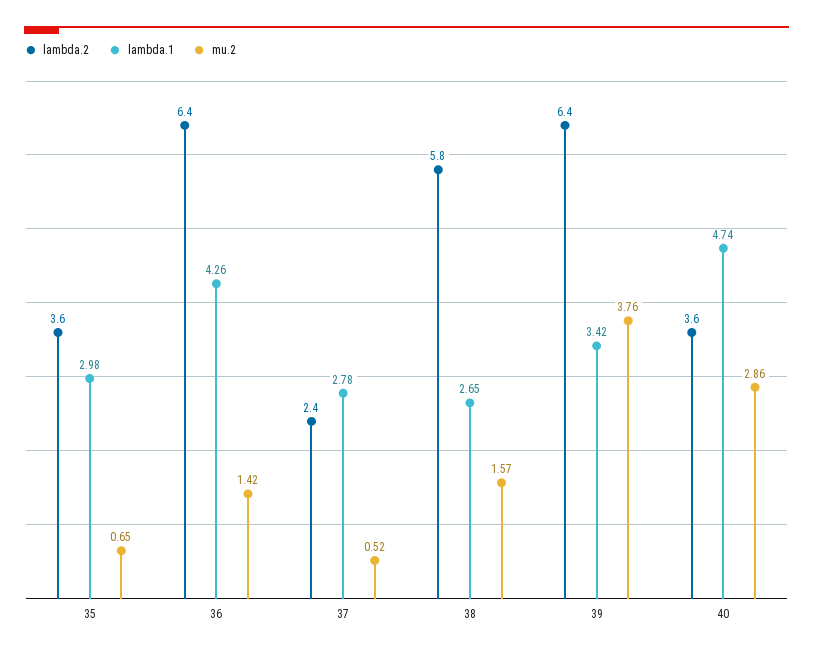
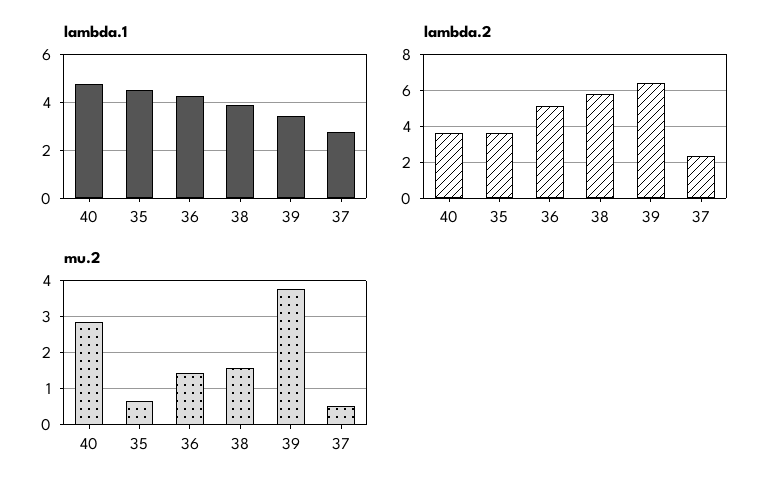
lambda.1, 35: 2.98 -> 4.5
lambda.2, 36: 6.4 -> 5
lambda.1, 38: 2.65 -> 4

